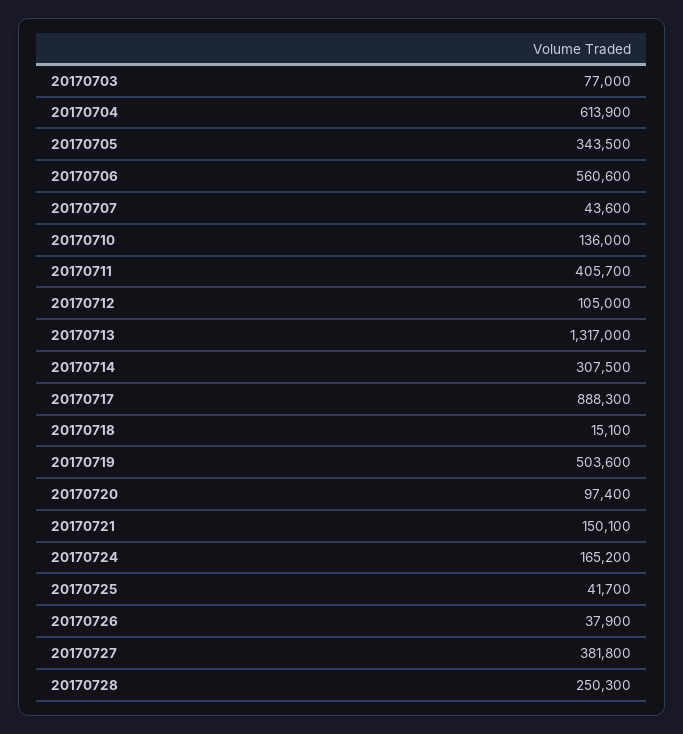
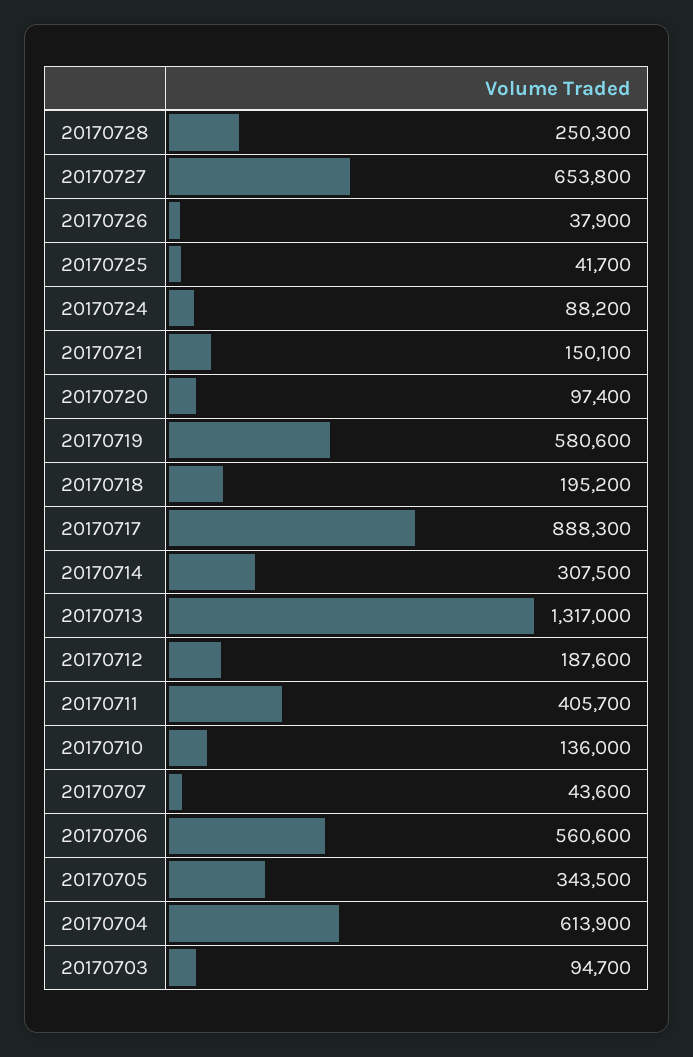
20170703: 77000 -> 94700
20170712: 105000 -> 187600
20170718: 15100 -> 195200
20170719: 503600 -> 580600
20170724: 165200 -> 88200
20170727: 381800 -> 653800

